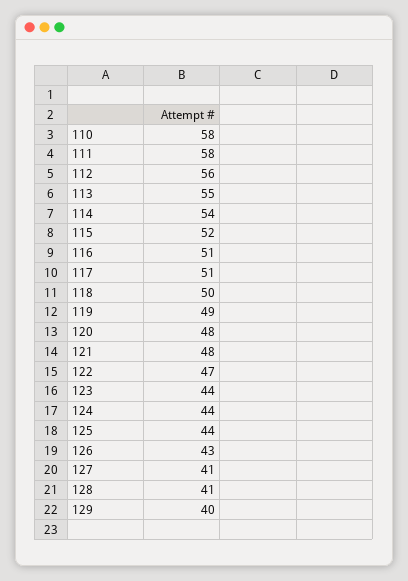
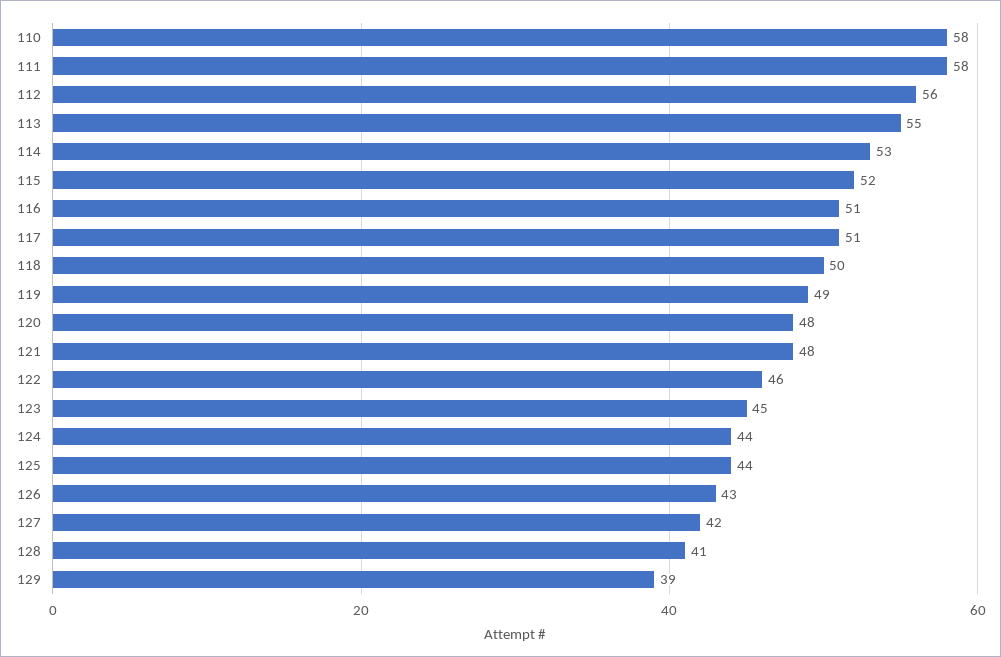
114: 54 -> 53
122: 47 -> 46
123: 44 -> 45
127: 41 -> 42
129: 40 -> 39

